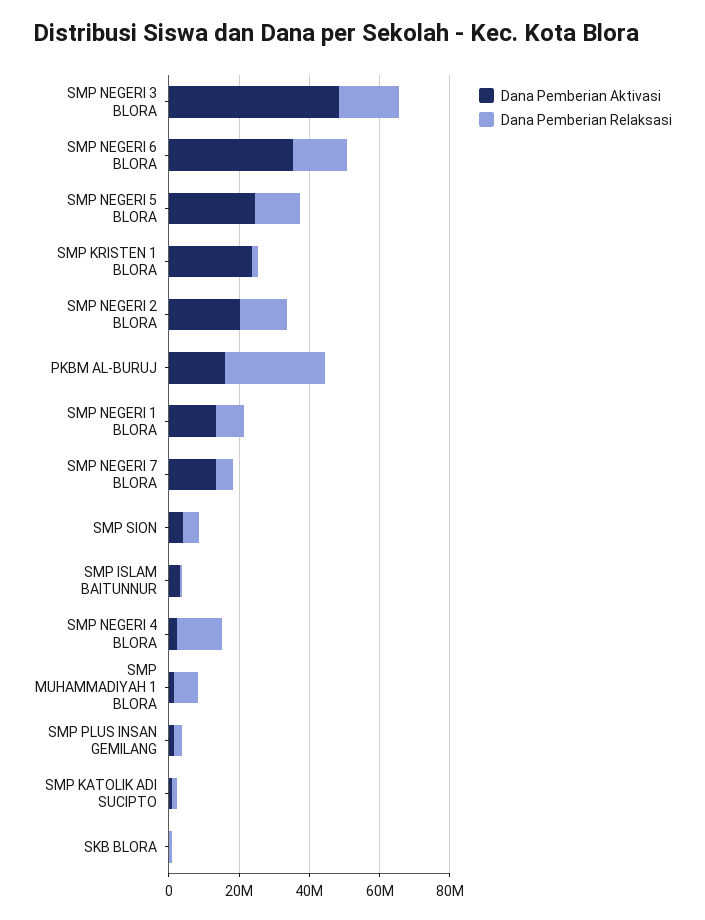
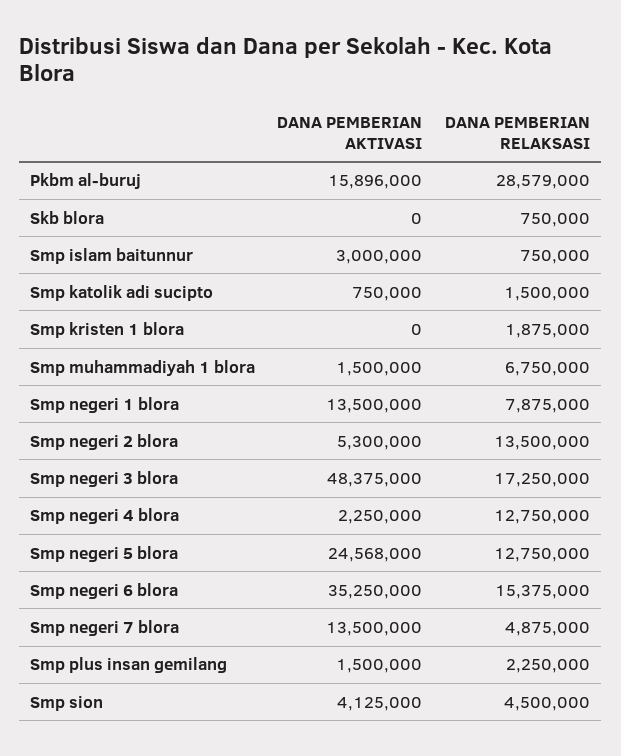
Dana Pemberian Aktivasi, SMP KRISTEN 1 BLORA: 25000000 -> 0
Dana Pemberian Aktivasi, SMP NEGERI 2 BLORA: 20000000 -> 5300000

